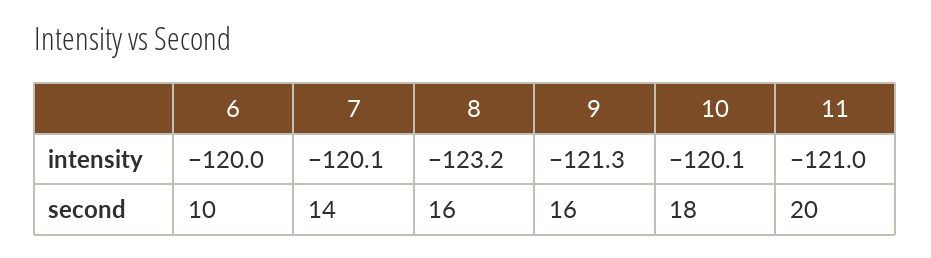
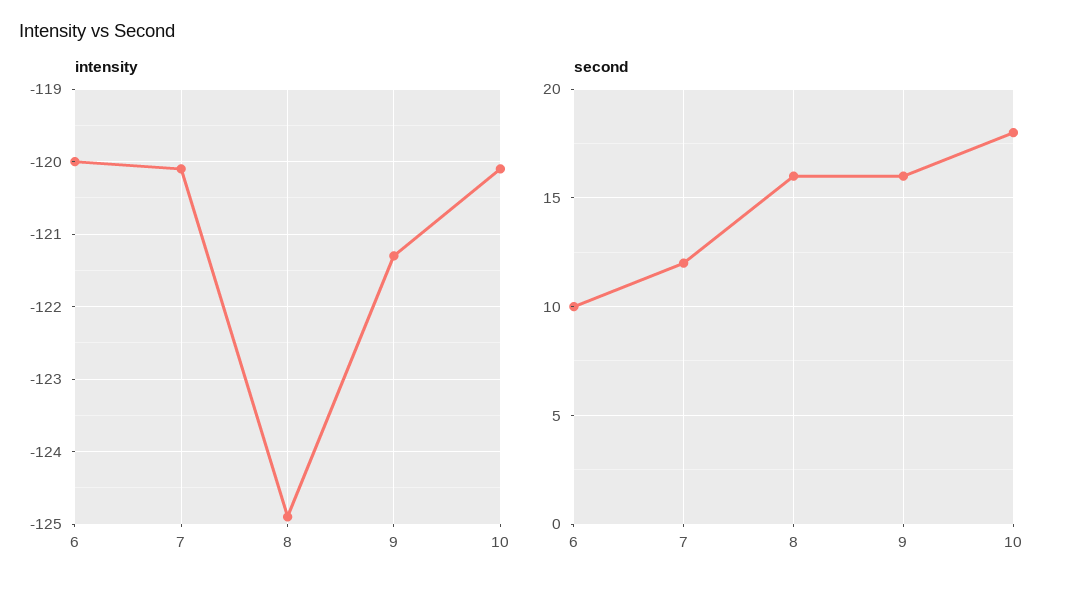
intensity, 8: -123.2 -> -124.9
intensity, 11: -121 -> none
second, 7: 14 -> 12
second, 11: 20 -> none

